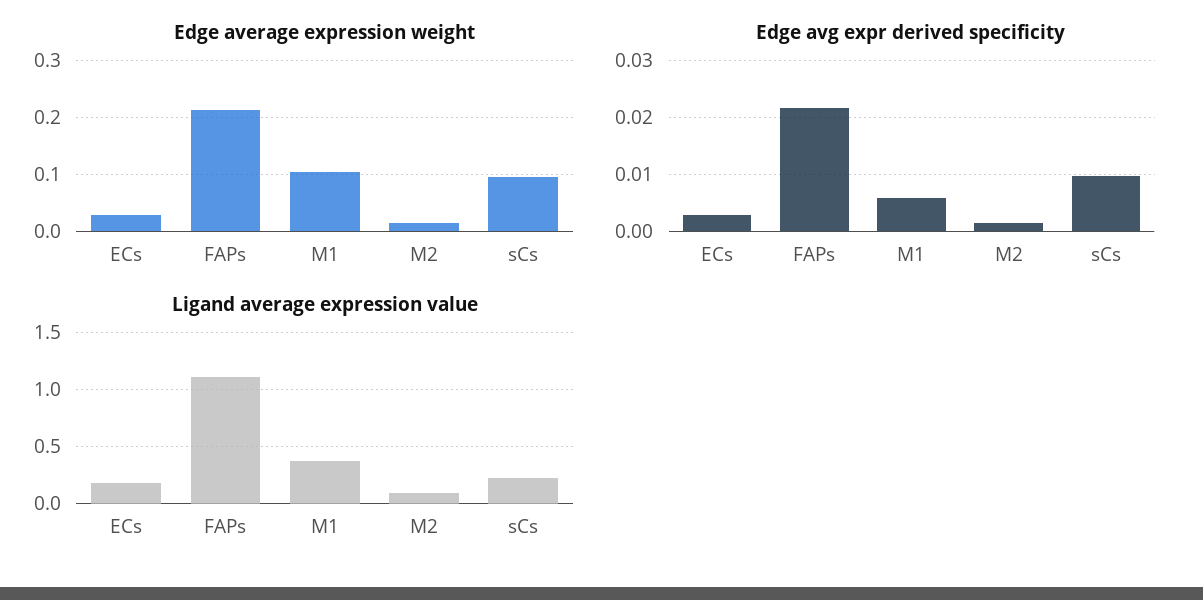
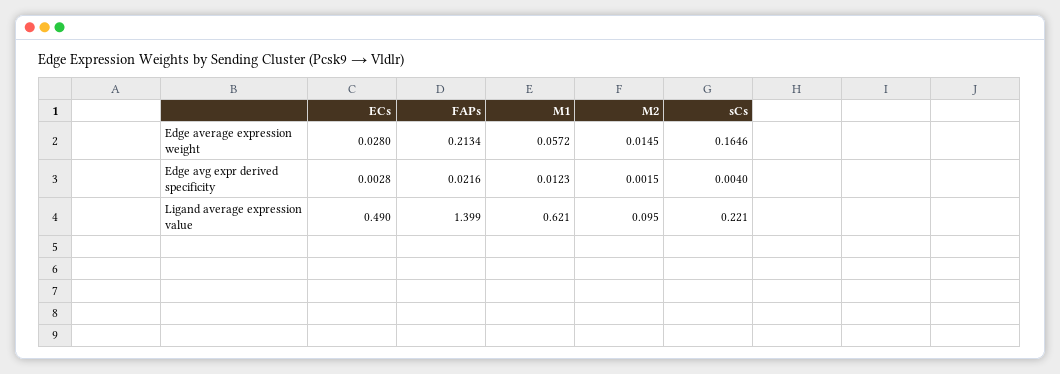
Edge average expression weight, M1: 0.1 -> 0.0572
Edge average expression weight, sCs: 0.1 -> 0.1646
Edge avg expr derived specificity, M1: 0.006 -> 0.0123
Edge avg expr derived specificity, sCs: 0.01 -> 0.004
Ligand average expression value, ECs: 0.2 -> 0.49
Ligand average expression value, FAPs: 1.1 -> 1.399
Ligand average expression value, M1: 0.4 -> 0.621

